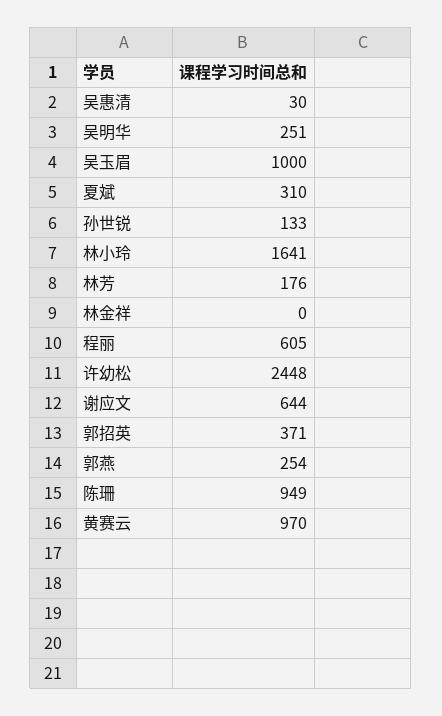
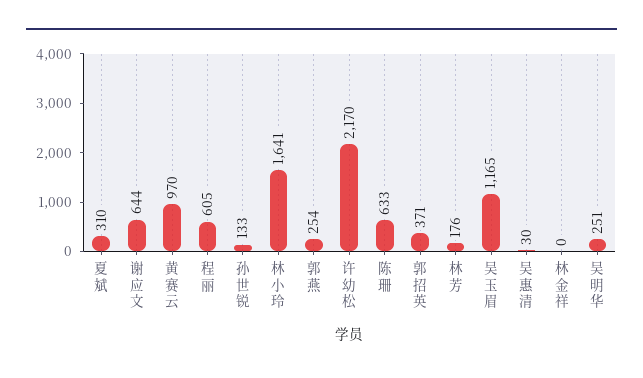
吴玉眉: 1000 -> 1165
许幼松: 2448 -> 2170
陈珊: 949 -> 633

